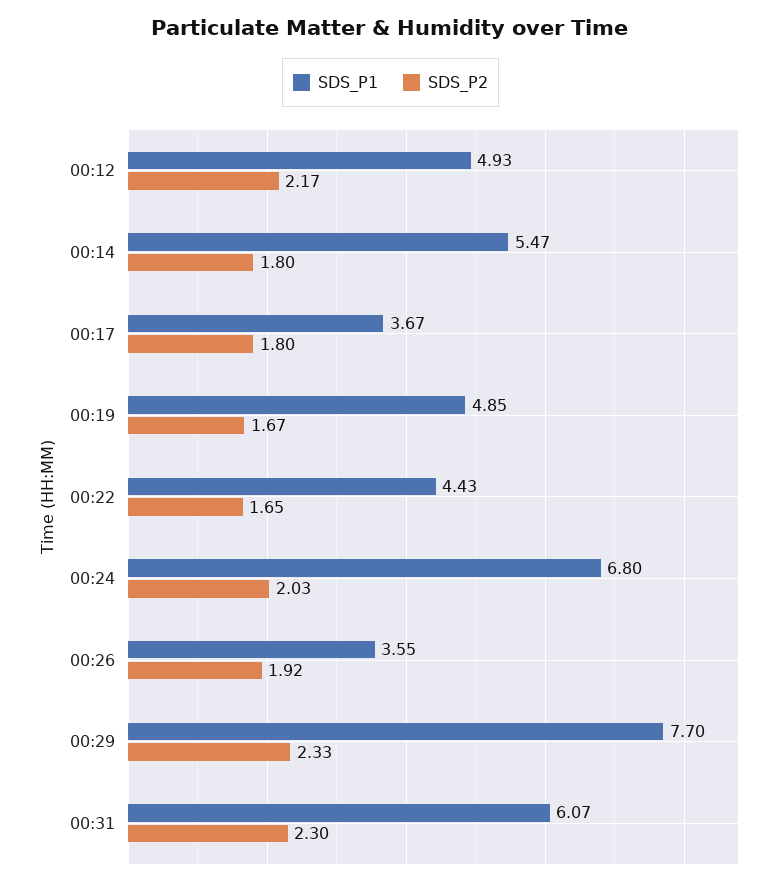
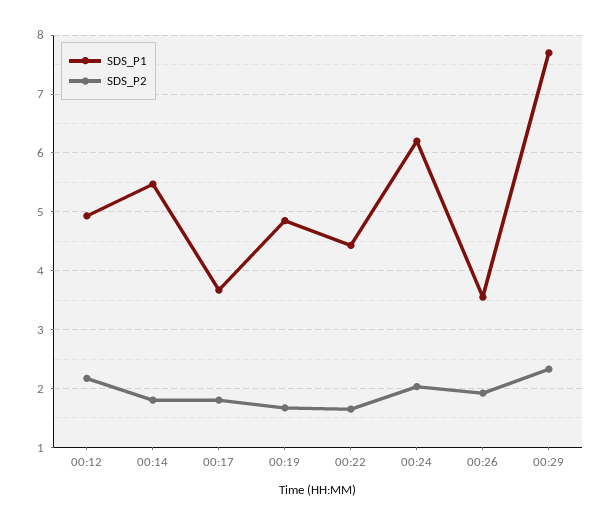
SDS_P1, 00:24: 6.8 -> 6.2
SDS_P1, 00:31: 6.07 -> none
SDS_P2, 00:31: 2.3 -> none

